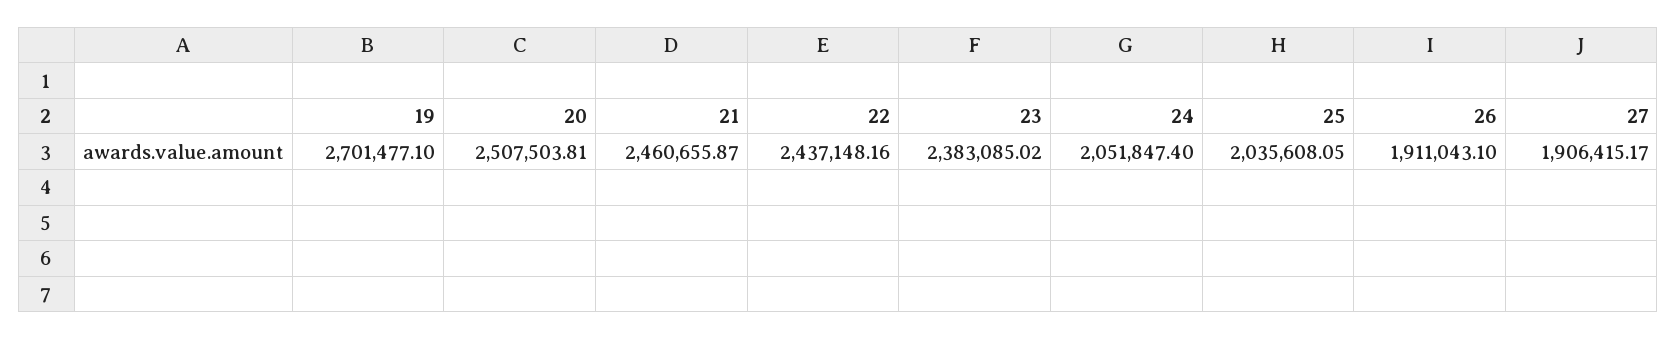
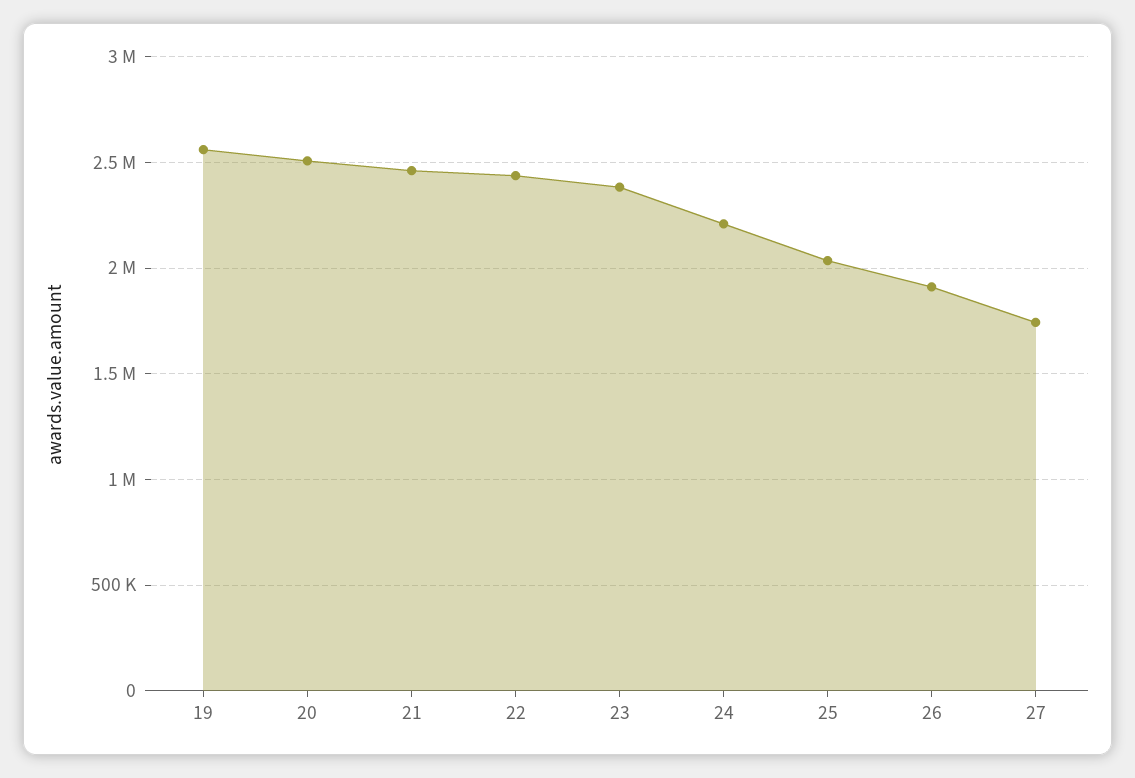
19: 2701477.1 -> 2550000
24: 2051847.4 -> 2200000
27: 1906415.17 -> 1750000

